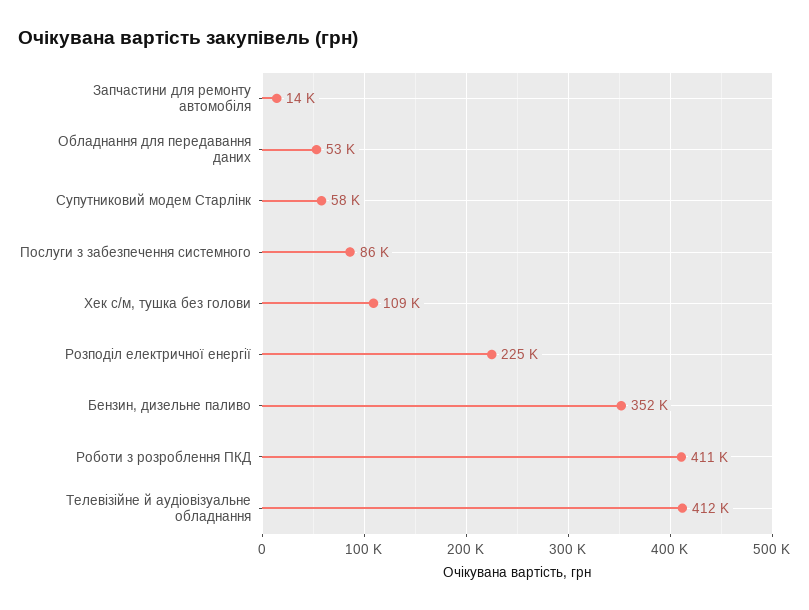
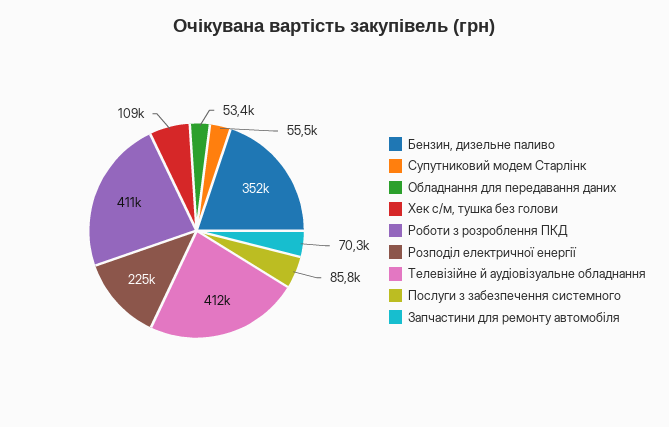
Запчастини для ремонту автомобіля: 14000 -> 70300
Супутниковий модем Старлінк: 58000 -> 55500

